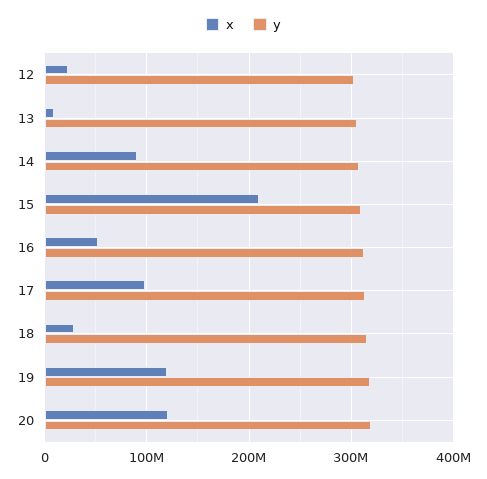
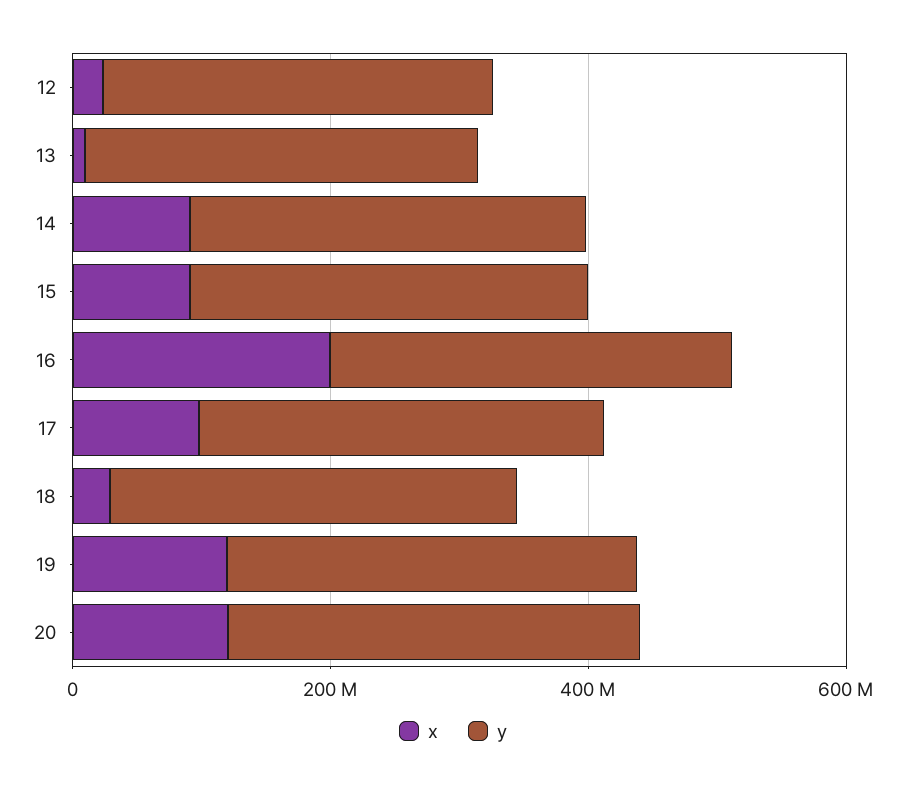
x, 15: 210000000 -> 100000000
x, 16: 50000000 -> 200000000

